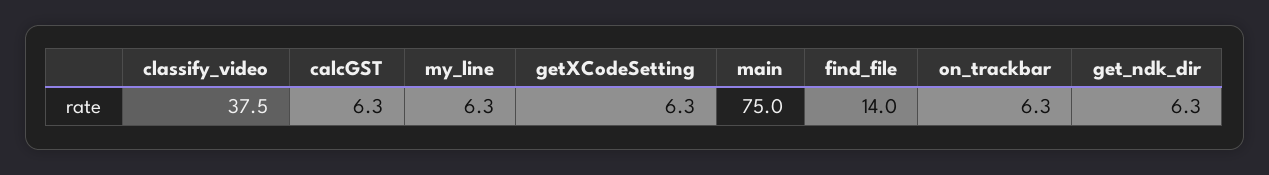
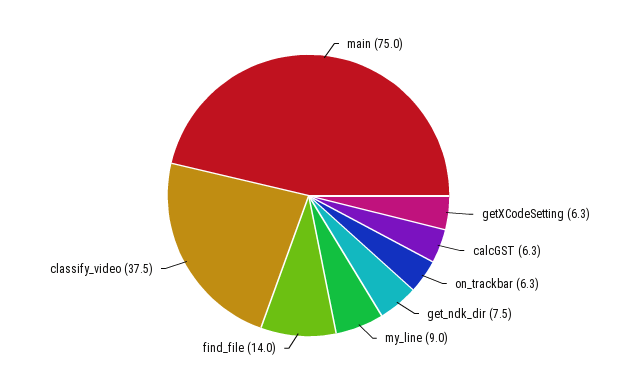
my_line: 6.3 -> 9
get_ndk_dir: 6.3 -> 7.5

